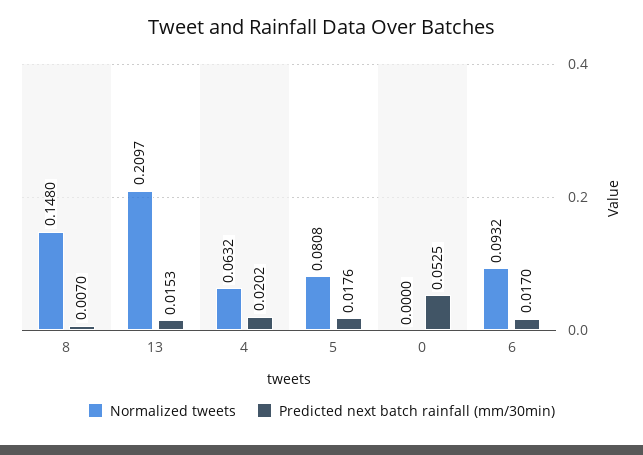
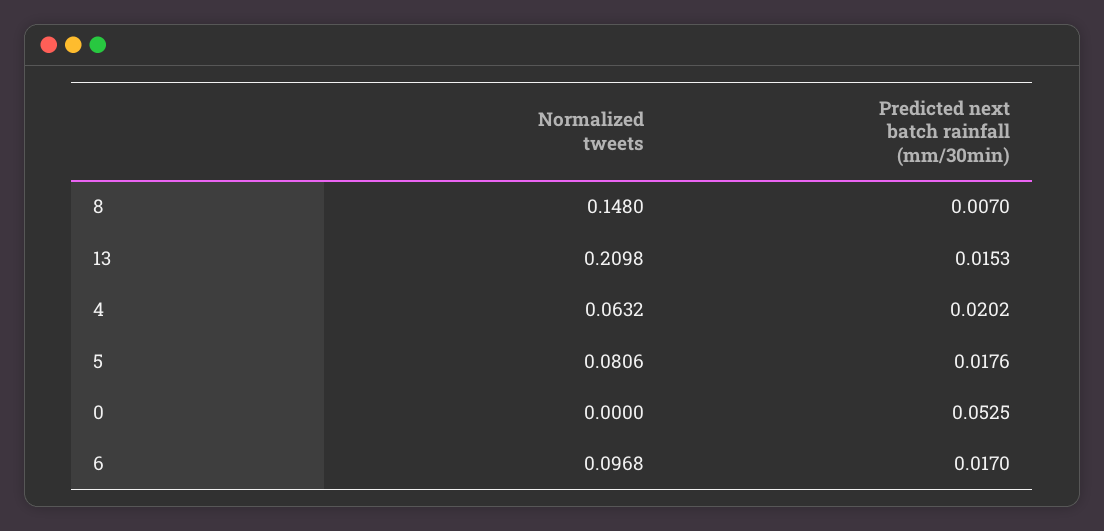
Normalized tweets, 13: 0.2097 -> 0.2098
Normalized tweets, 5: 0.0808 -> 0.0806
Normalized tweets, 6: 0.0932 -> 0.0968

